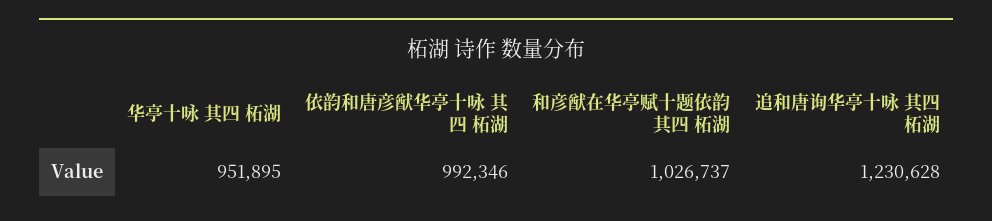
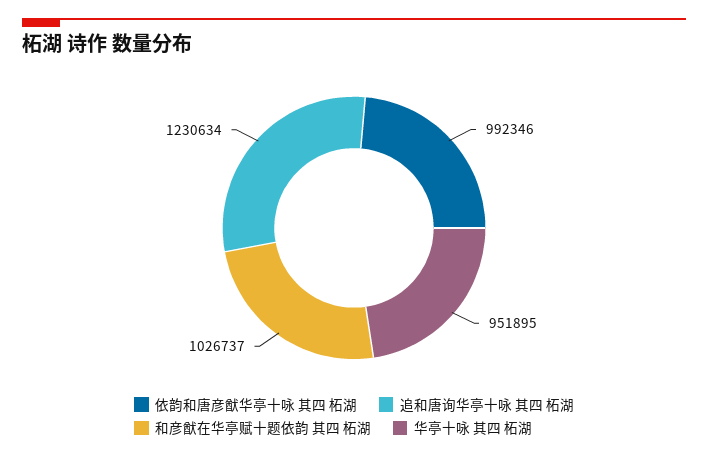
追和唐询华亭十咏 其四 柘湖: 1230628 -> 1230634

